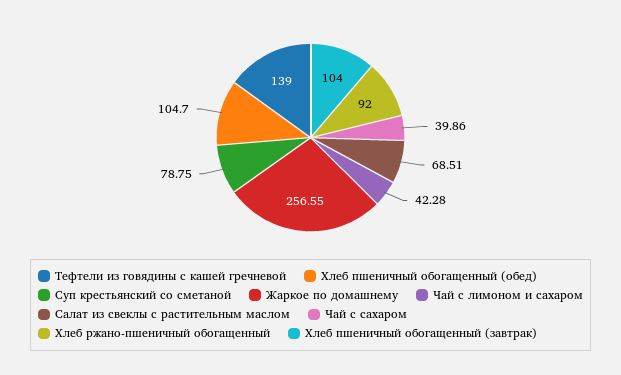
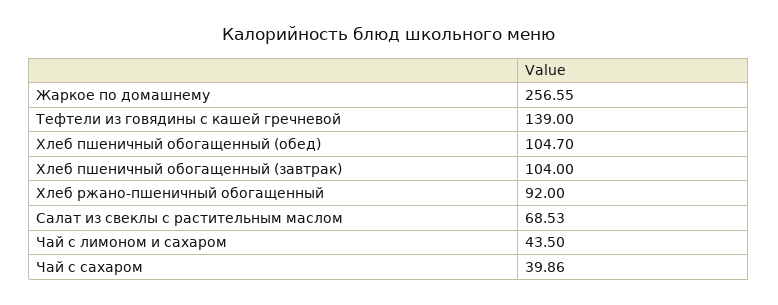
Суп крестьянский со сметаной: 78.75 -> none
Чай с лимоном и сахаром: 42.28 -> 43.5
Салат из свеклы с растительным маслом: 68.51 -> 68.53

